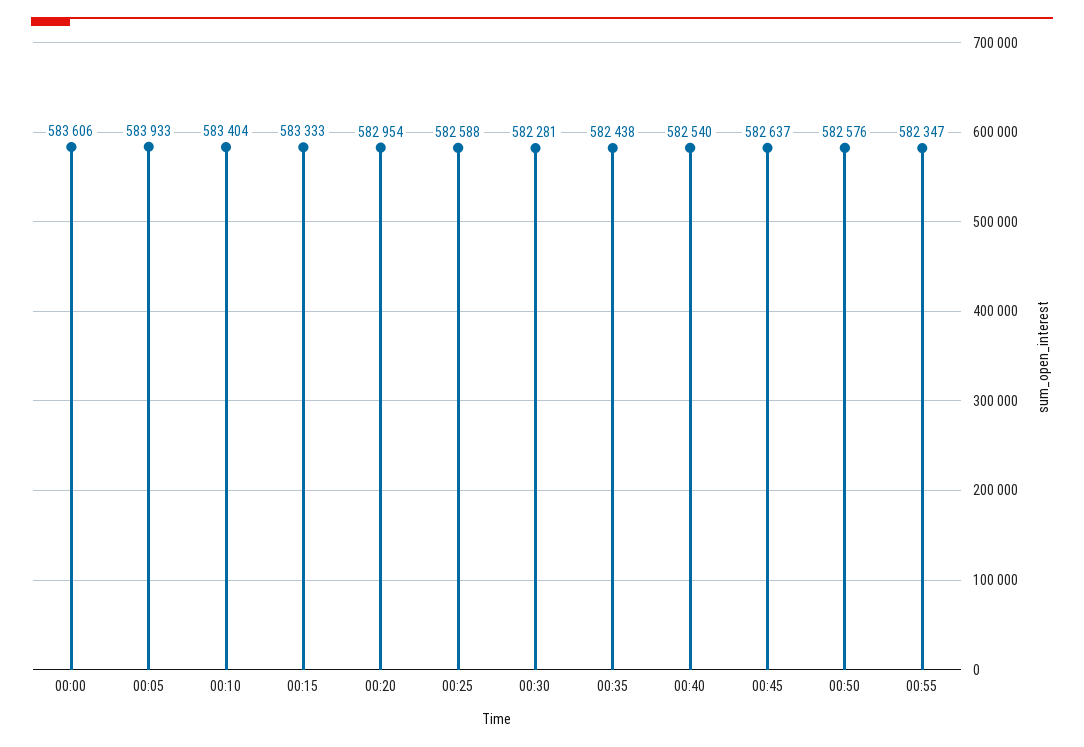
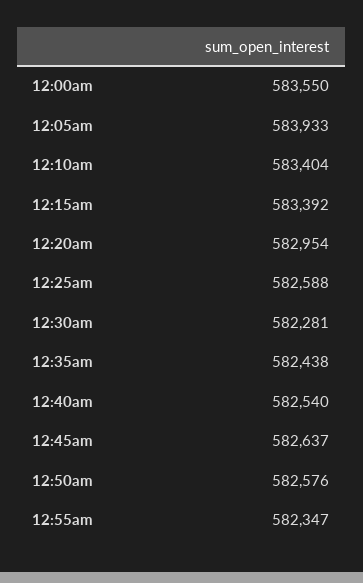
00:00: 583606 -> 583550
00:15: 583333 -> 583392

